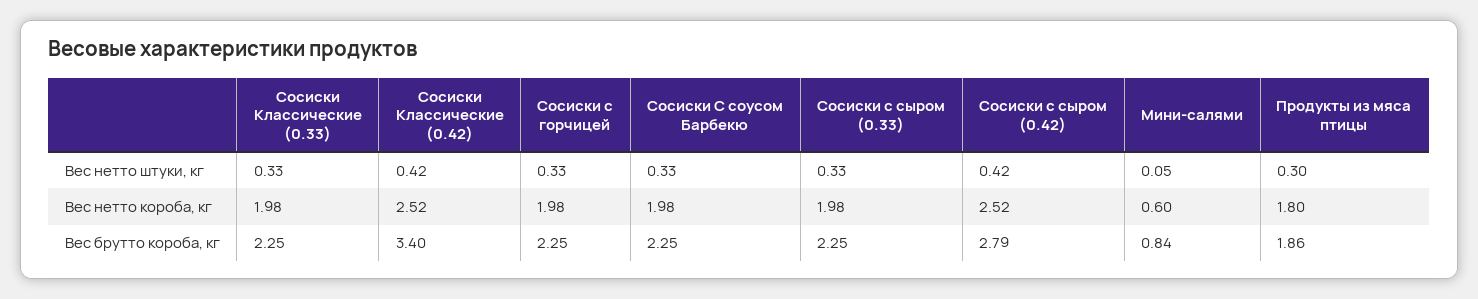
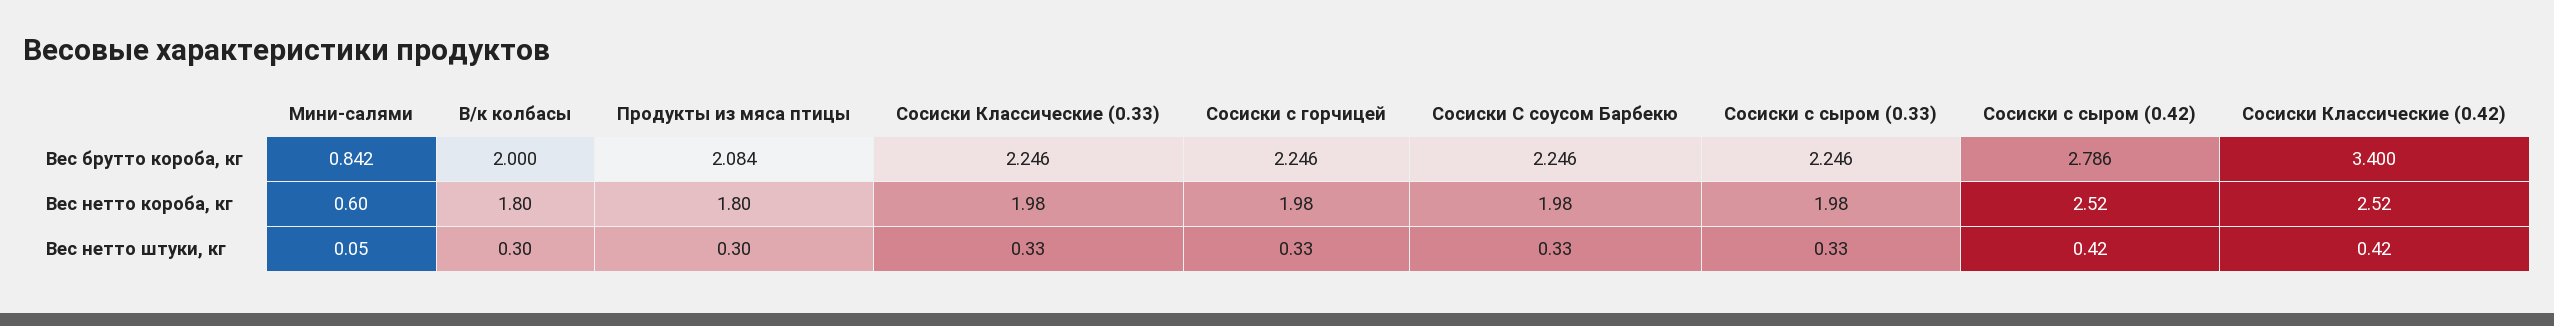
Продукты из мяса птицы, Вес брутто короба, кг: 1.86 -> 2.084
В/к колбасы, Вес брутто короба, кг: none -> 2
В/к колбасы, Вес нетто короба, кг: none -> 1.8
В/к колбасы, Вес нетто штуки, кг: none -> 0.3

